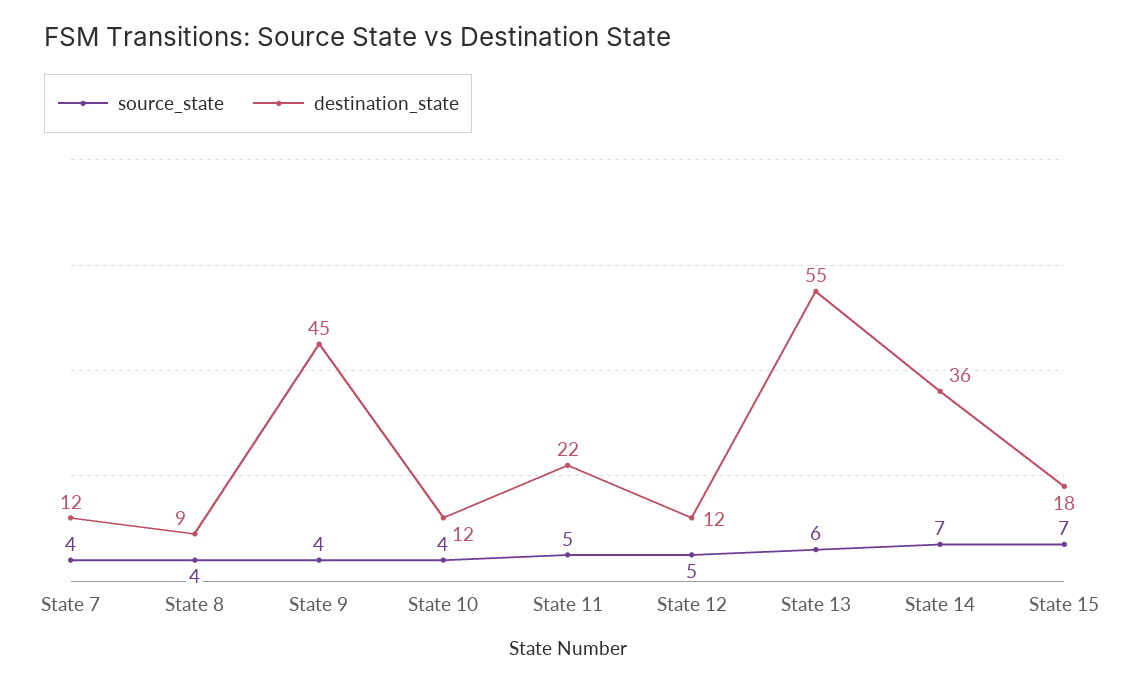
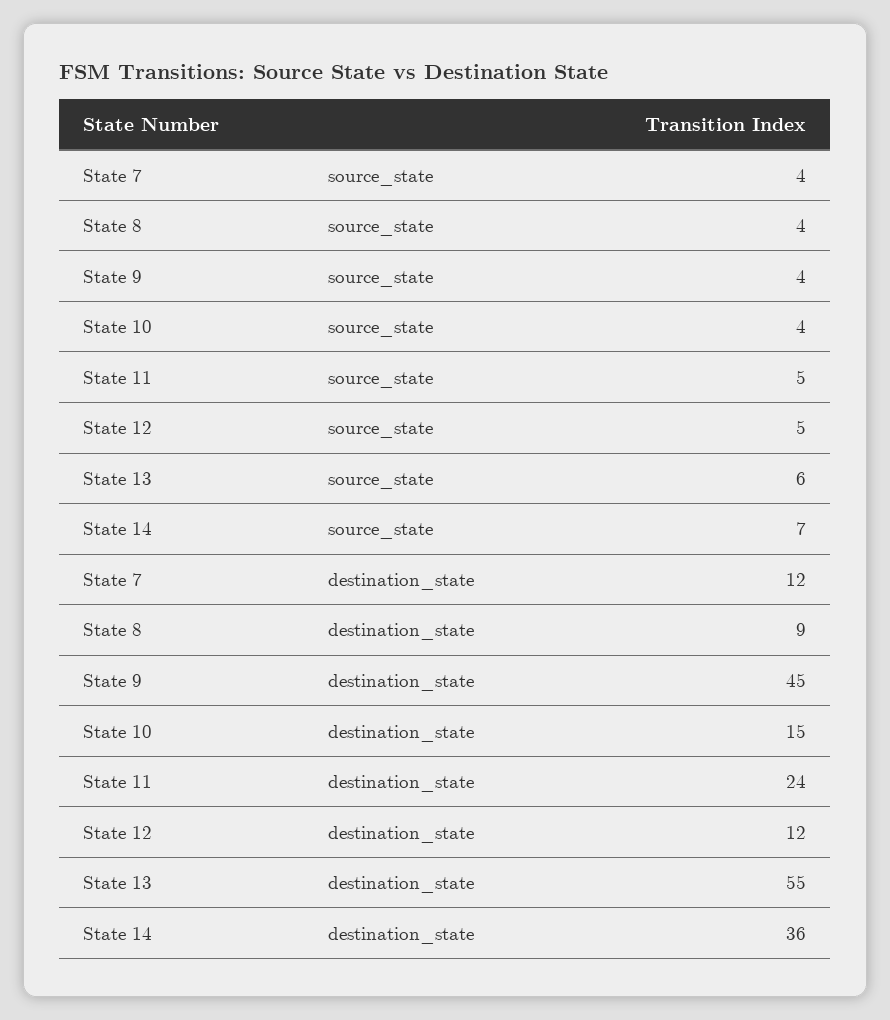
destination_state, State 10: 12 -> 15
destination_state, State 11: 22 -> 24
source_state, State 15: 7 -> none
destination_state, State 15: 18 -> none

